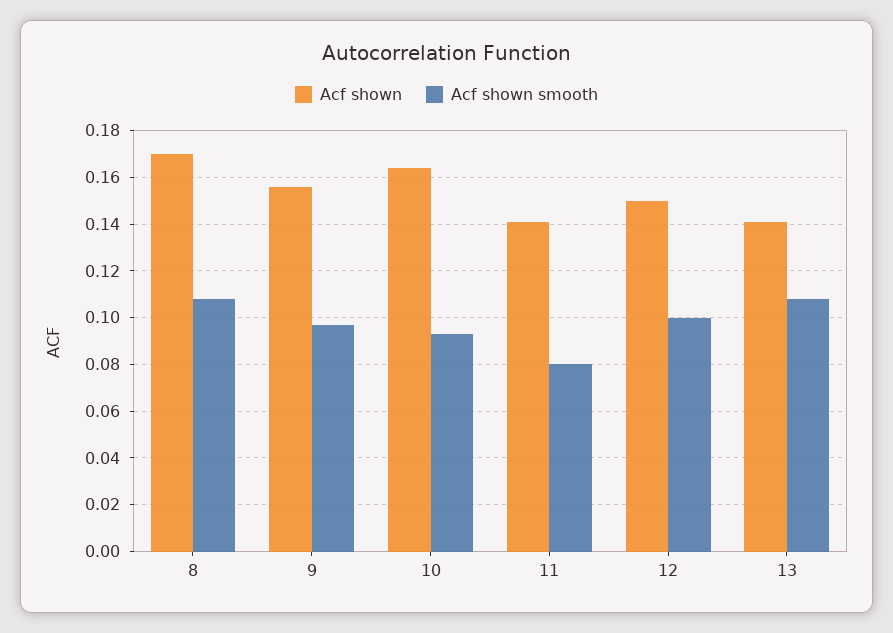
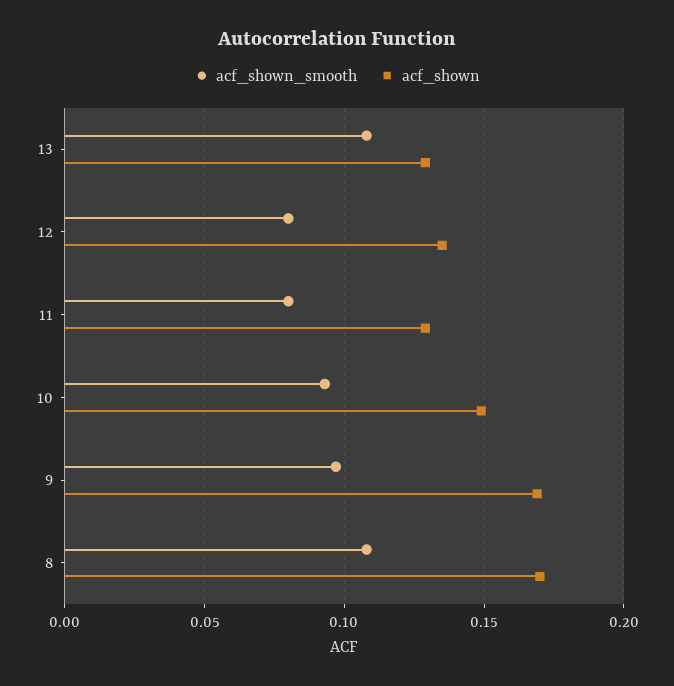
Acf shown, 9: 0.155 -> 0.17
Acf shown, 10: 0.165 -> 0.15
Acf shown, 11: 0.14 -> 0.13
Acf shown, 12: 0.15 -> 0.135
Acf shown smooth, 12: 0.1 -> 0.08
Acf shown, 13: 0.14 -> 0.13

